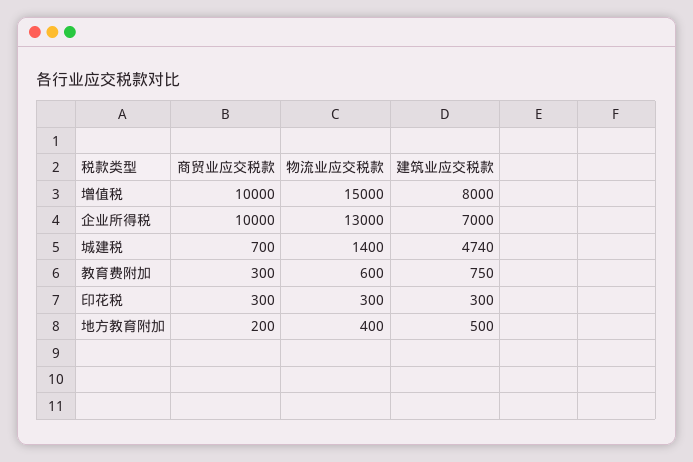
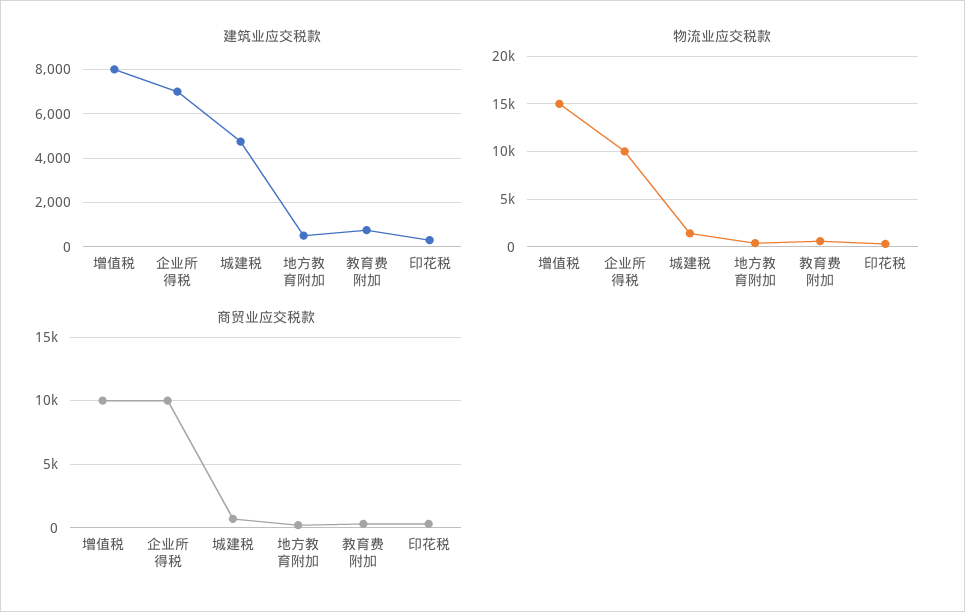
物流业应交税款, 企业所得税: 13000 -> 10000

